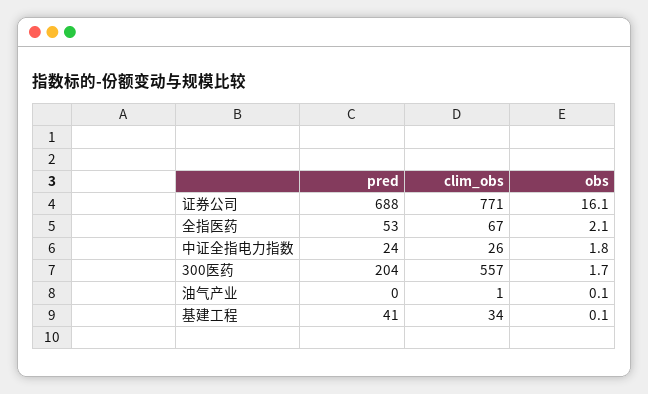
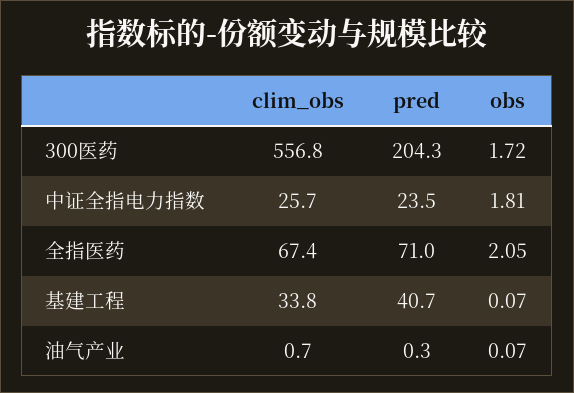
pred, 证券公司: 688 -> none
clim_obs, 证券公司: 771 -> none
obs, 证券公司: 16.1 -> none
pred, 全指医药: 53 -> 71

